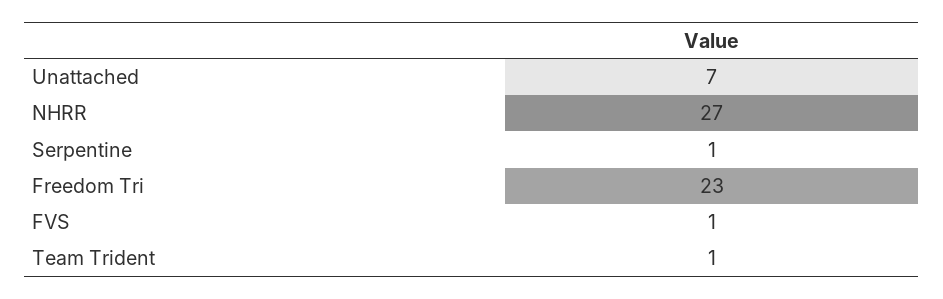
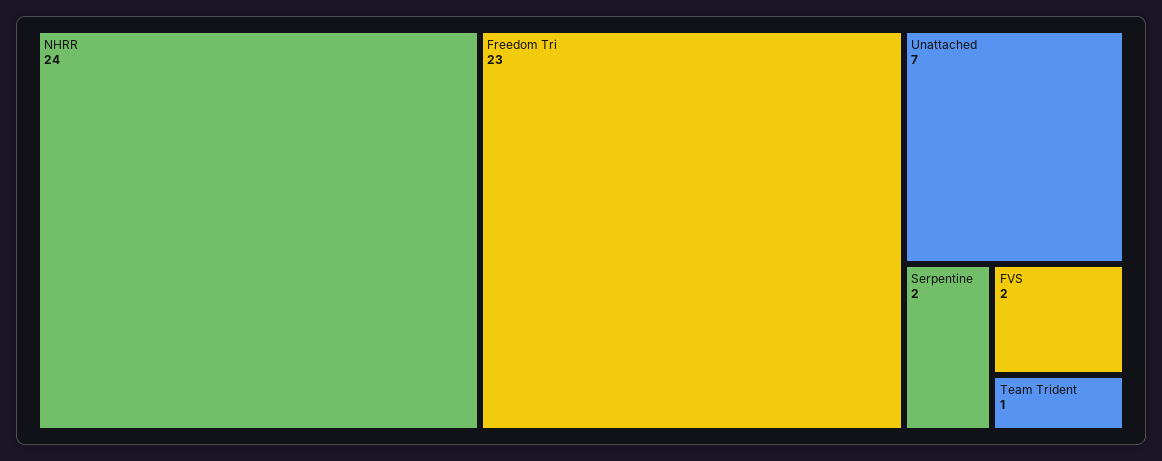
NHRR: 27 -> 24
Serpentine: 1 -> 2
FVS: 1 -> 2

